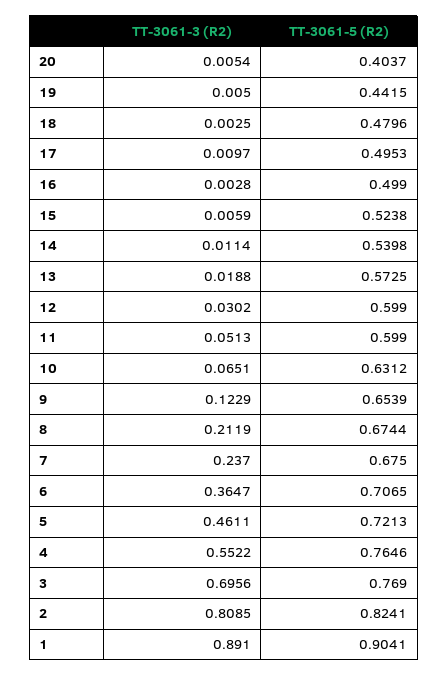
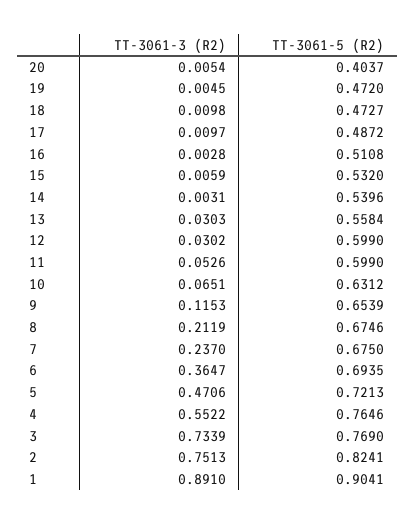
TT-3061-3 (R2), 19: 0.005 -> 0.0045
TT-3061-5 (R2), 19: 0.4415 -> 0.472
TT-3061-3 (R2), 18: 0.0025 -> 0.0098
TT-3061-5 (R2), 18: 0.4796 -> 0.4727
TT-3061-5 (R2), 17: 0.4953 -> 0.4872
TT-3061-5 (R2), 16: 0.499 -> 0.5108
TT-3061-5 (R2), 15: 0.5238 -> 0.532
TT-3061-3 (R2), 14: 0.0114 -> 0.0031
TT-3061-5 (R2), 14: 0.5398 -> 0.5396
TT-3061-3 (R2), 13: 0.0188 -> 0.0303
TT-3061-5 (R2), 13: 0.5725 -> 0.5584
TT-3061-3 (R2), 11: 0.0513 -> 0.0526
TT-3061-3 (R2), 9: 0.1229 -> 0.1153
TT-3061-5 (R2), 8: 0.6744 -> 0.6746
TT-3061-5 (R2), 6: 0.7065 -> 0.6935
TT-3061-3 (R2), 5: 0.4611 -> 0.4706
TT-3061-3 (R2), 3: 0.6956 -> 0.7339
TT-3061-3 (R2), 2: 0.8085 -> 0.7513

